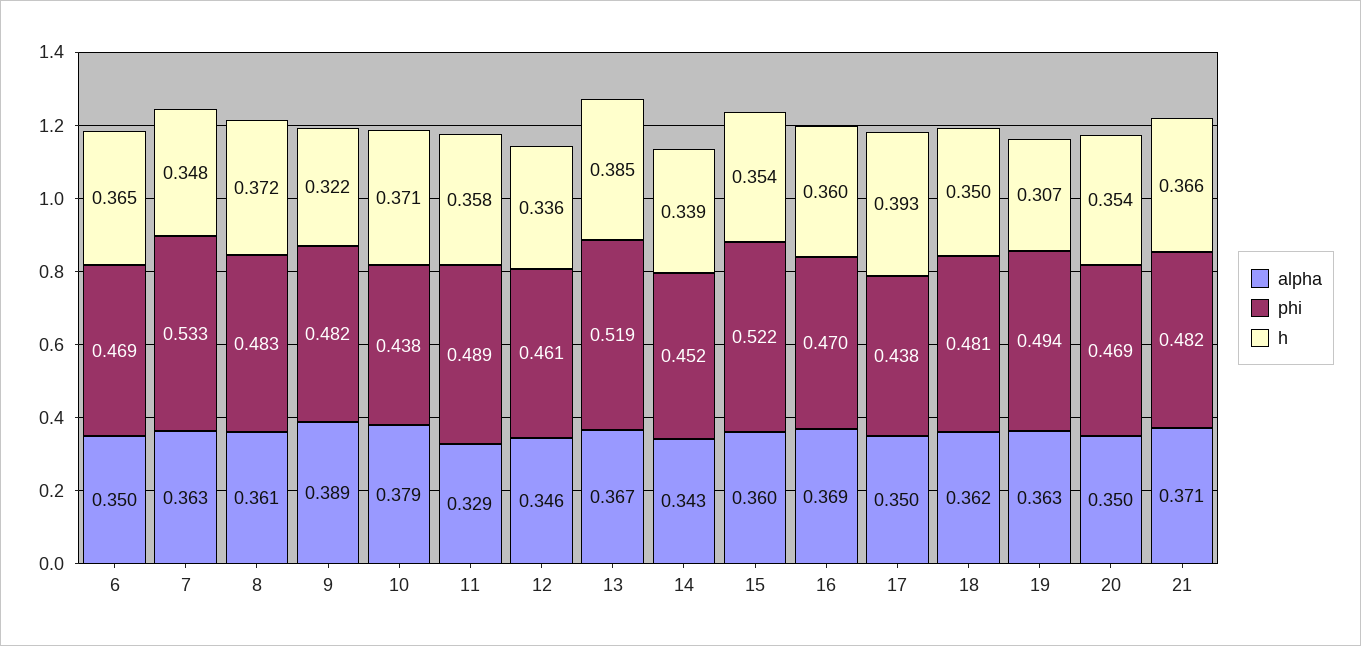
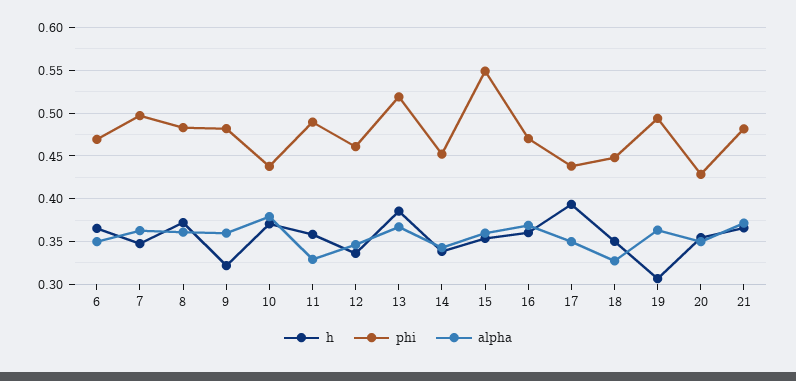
phi, 7: 0.533 -> 0.5
alpha, 9: 0.389 -> 0.36
phi, 15: 0.522 -> 0.55
alpha, 18: 0.362 -> 0.33
phi, 18: 0.481 -> 0.45
phi, 20: 0.469 -> 0.43

